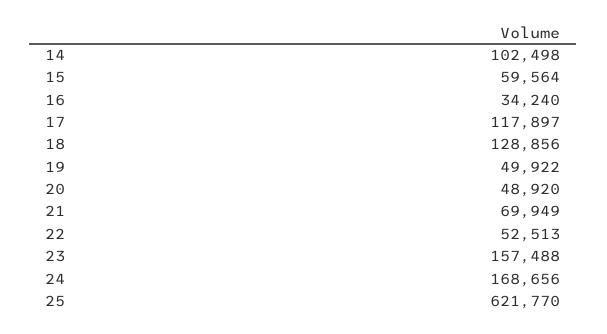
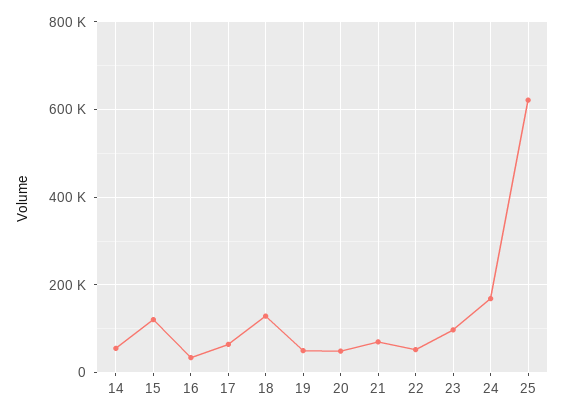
14: 102498 -> 60000
15: 59564 -> 120000
17: 117897 -> 60000
23: 157488 -> 100000

